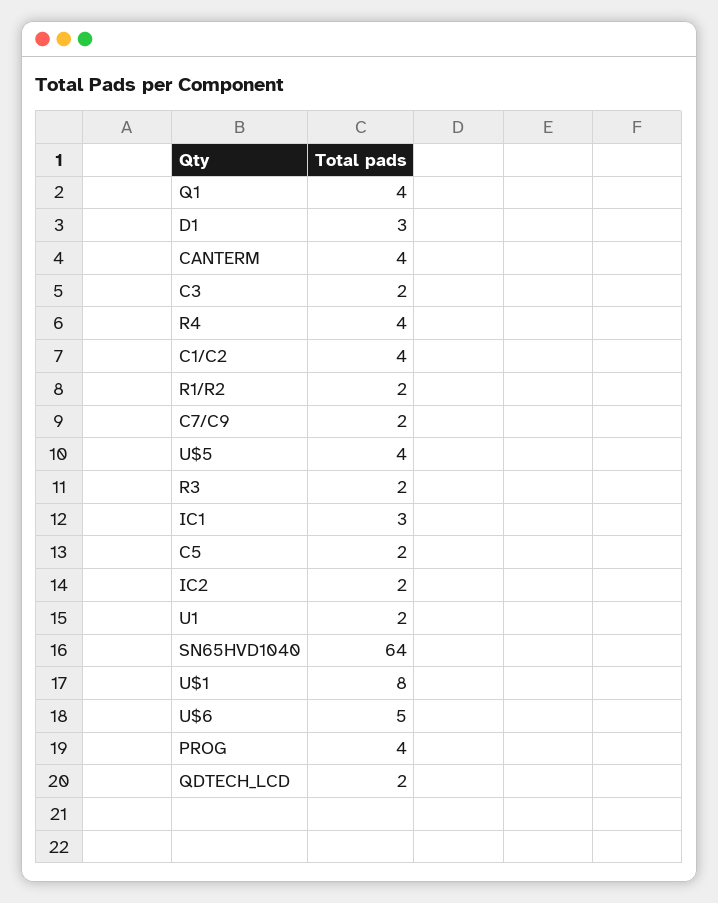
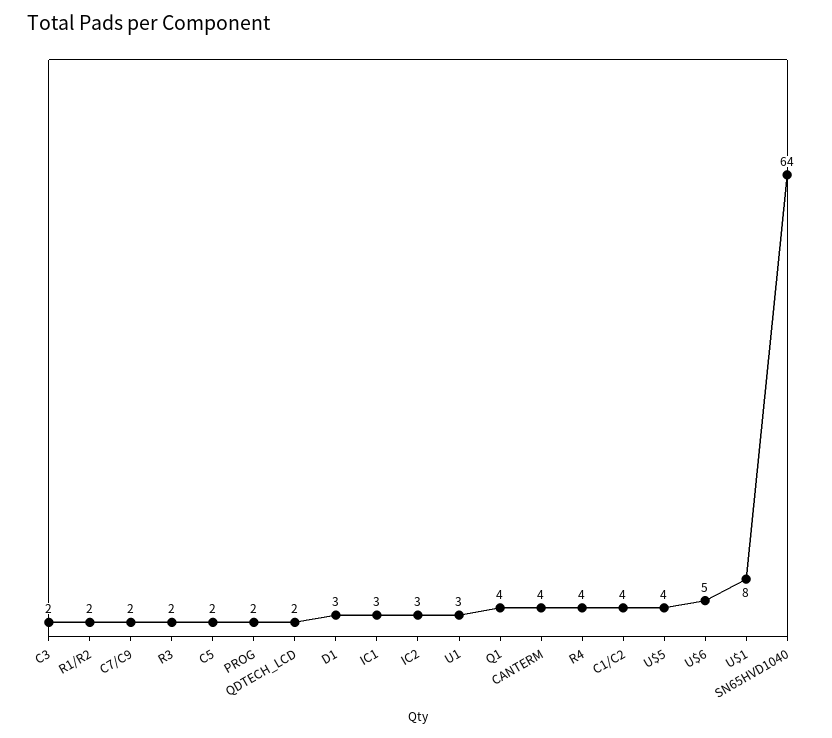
IC2: 2 -> 3
U1: 2 -> 3
PROG: 4 -> 2

